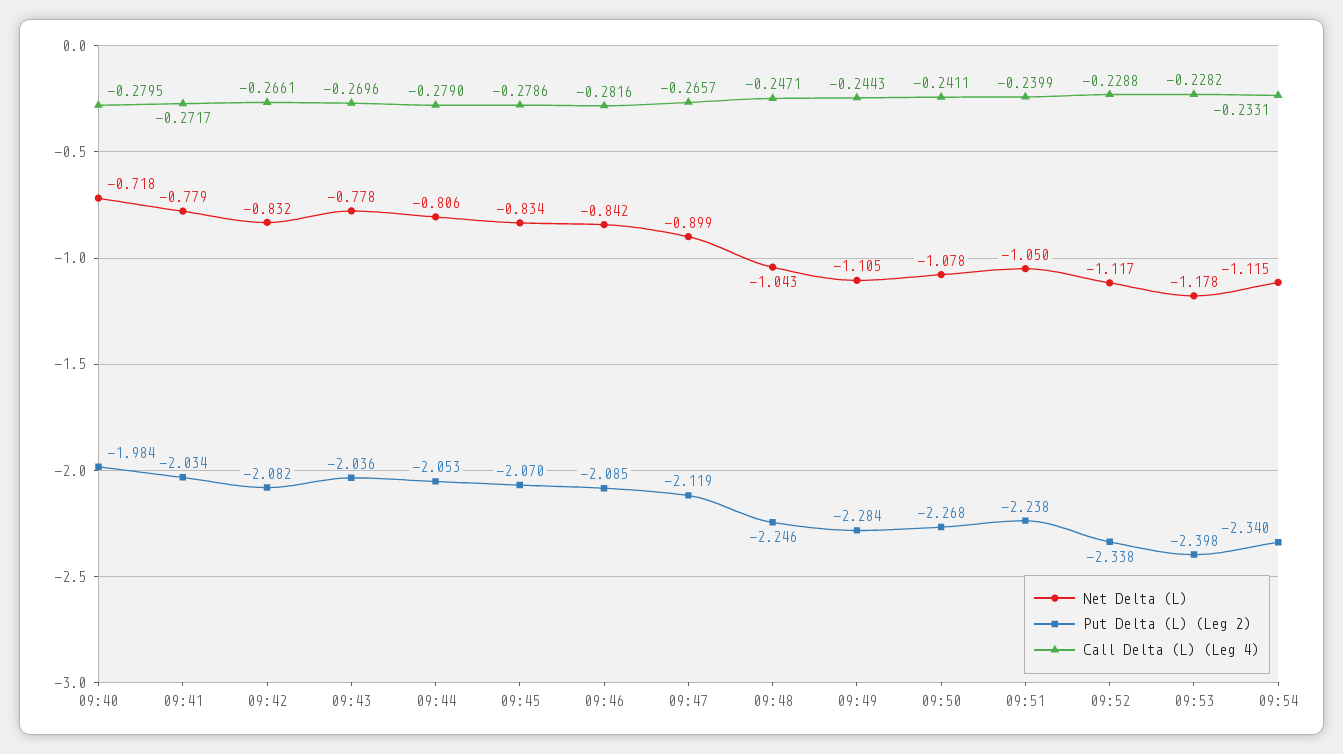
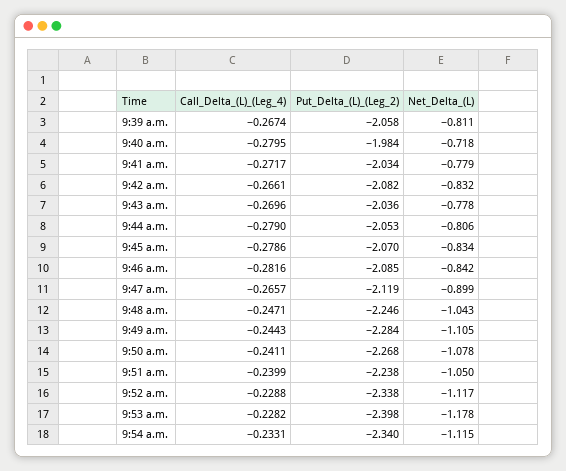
Call Delta (L) (Leg 4), 9:39 a.m.: none -> -0.2674
Put Delta (L) (Leg 2), 9:39 a.m.: none -> -2.058
Net Delta (L), 9:39 a.m.: none -> -0.811

